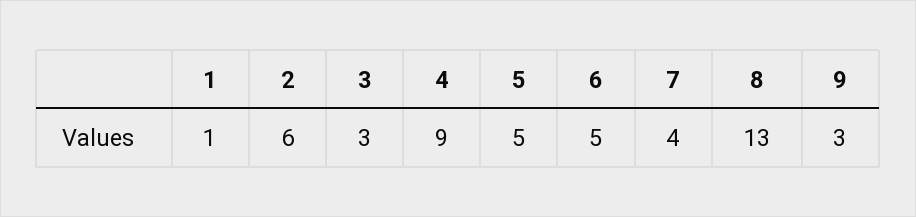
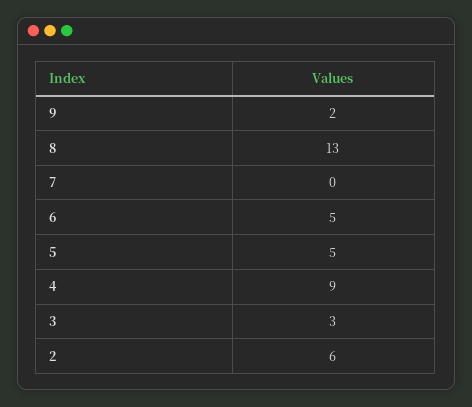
1: 1 -> none
7: 4 -> 0
9: 3 -> 2

